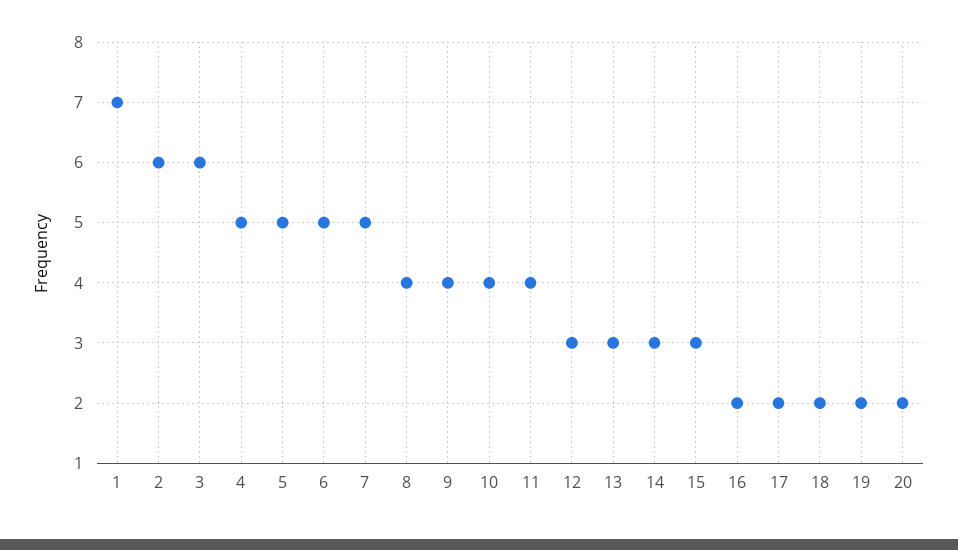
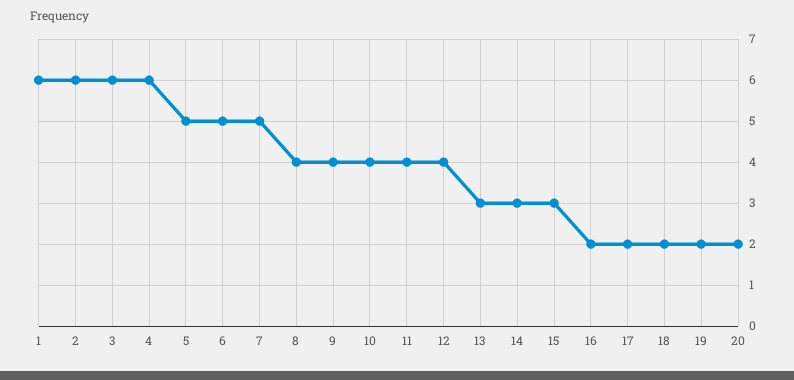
1: 7 -> 6
4: 5 -> 6
12: 3 -> 4

